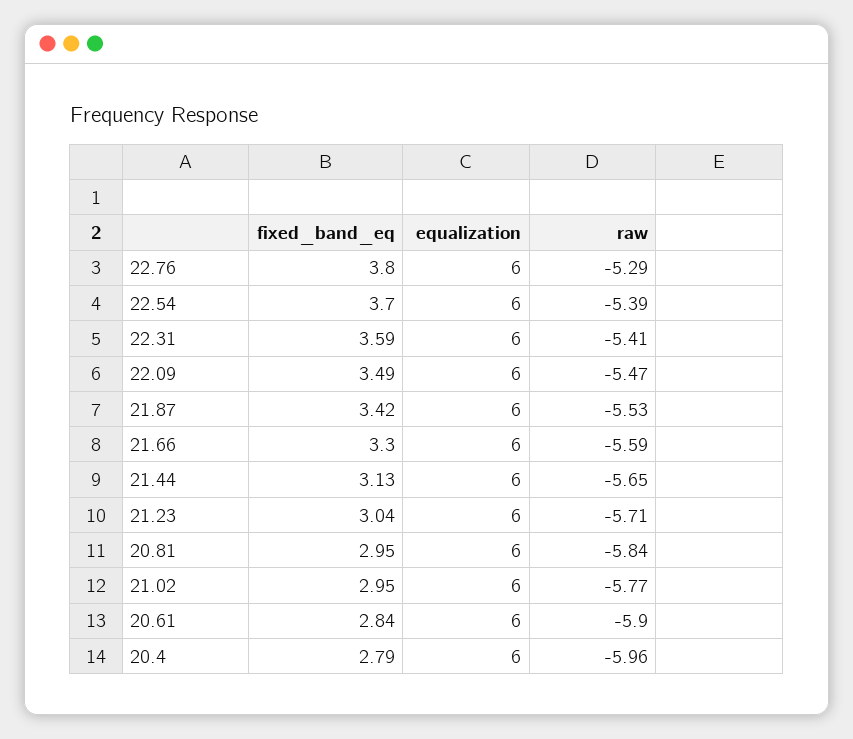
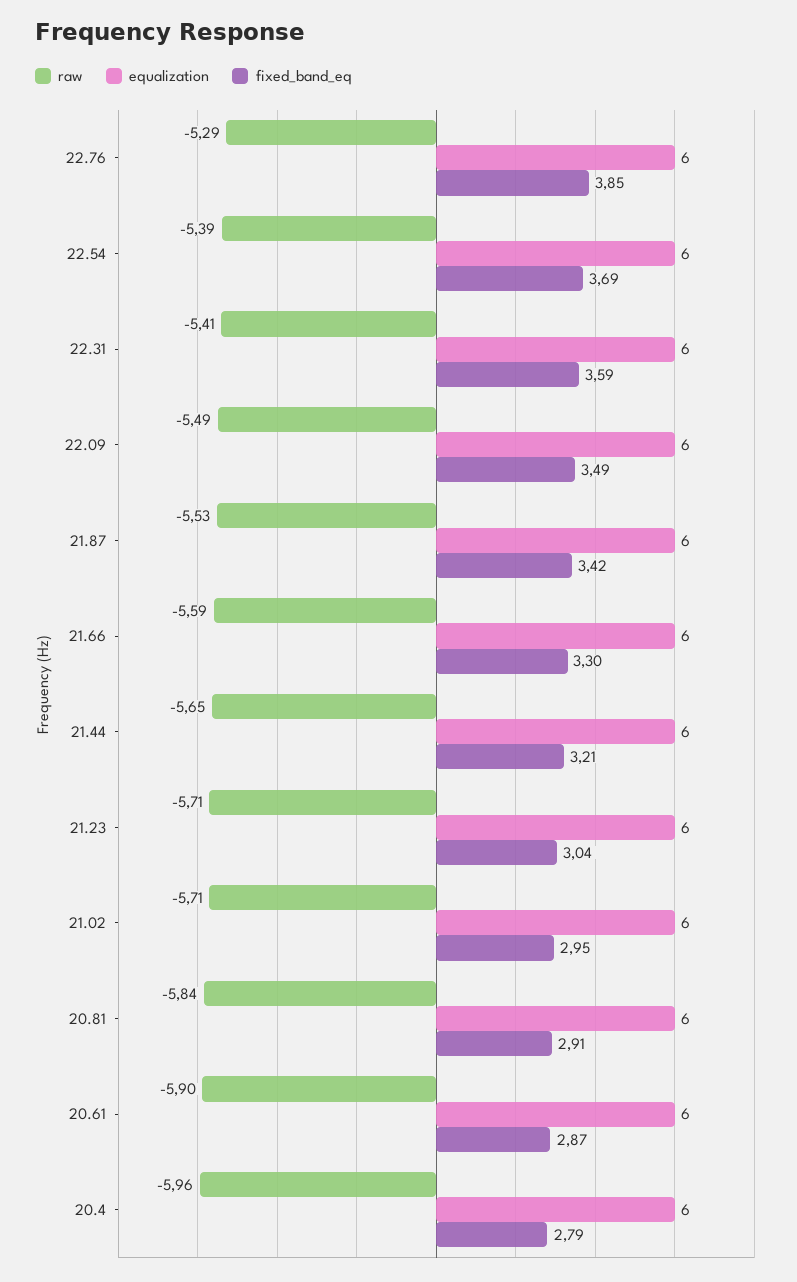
fixed_band_eq, 22.76: 3.8 -> 3.85
fixed_band_eq, 22.54: 3.7 -> 3.69
raw, 22.09: -5.47 -> -5.49
fixed_band_eq, 21.44: 3.13 -> 3.21
fixed_band_eq, 20.81: 2.95 -> 2.91
raw, 21.02: -5.77 -> -5.71
fixed_band_eq, 20.61: 2.84 -> 2.87

